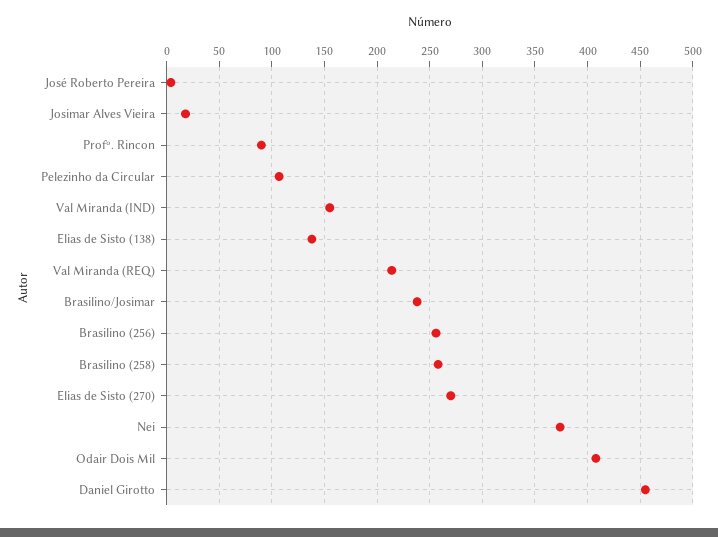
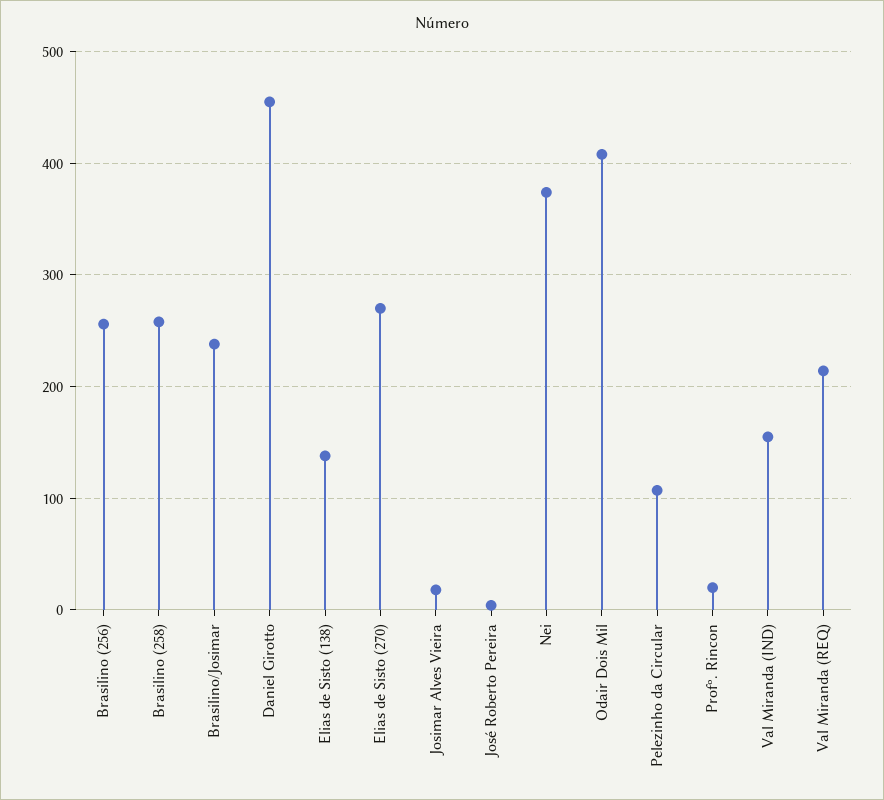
Profº. Rincon: 90 -> 20

